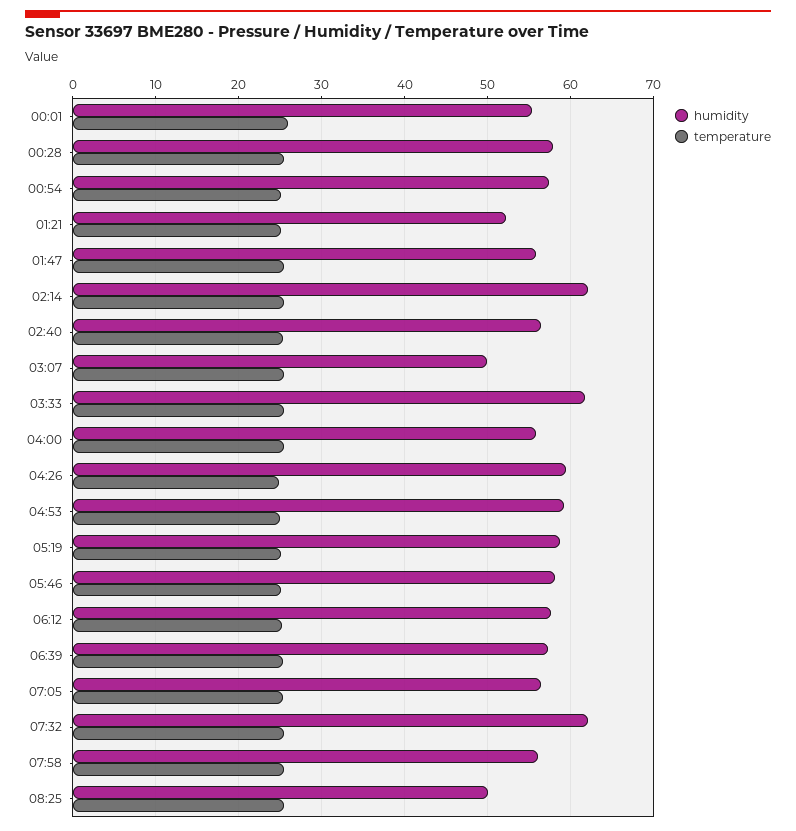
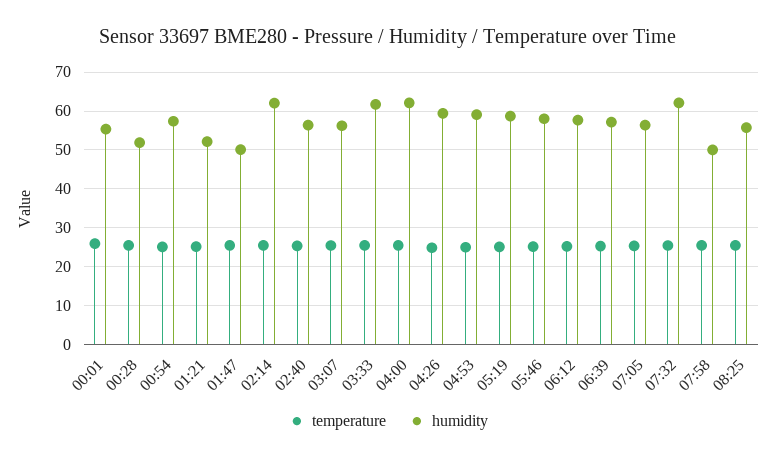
humidity, 00:28: 58 -> 52
humidity, 01:47: 56 -> 50
humidity, 03:07: 50 -> 56
humidity, 04:00: 56 -> 62
humidity, 07:58: 56 -> 50
humidity, 08:25: 50 -> 56

